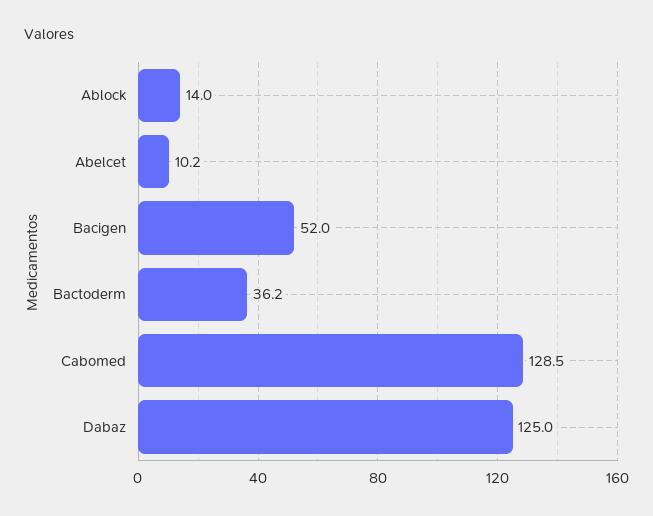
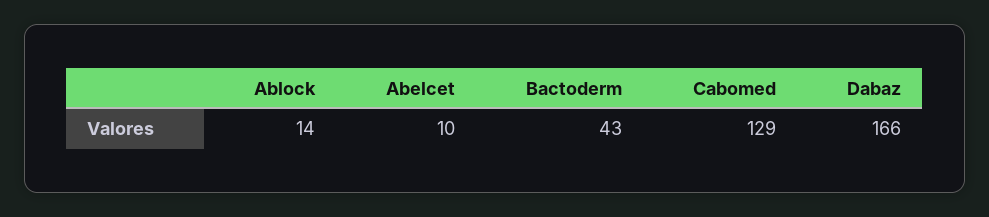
Bacigen: 52 -> none
Bactoderm: 36.2 -> 43
Dabaz: 125 -> 166

